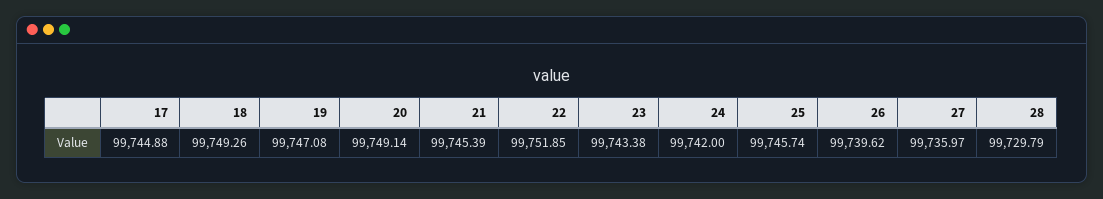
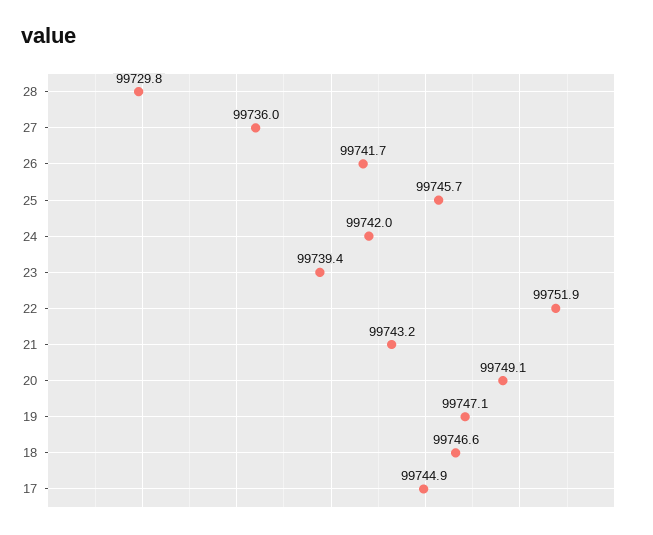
18: 99749.26 -> 99746.6
21: 99745.39 -> 99743.2
23: 99743.38 -> 99739.4
26: 99739.62 -> 99741.7

